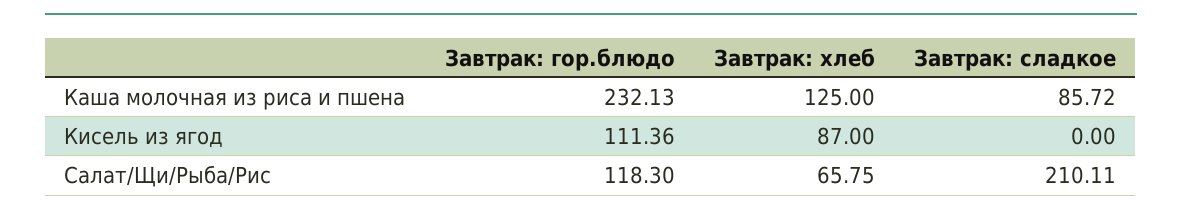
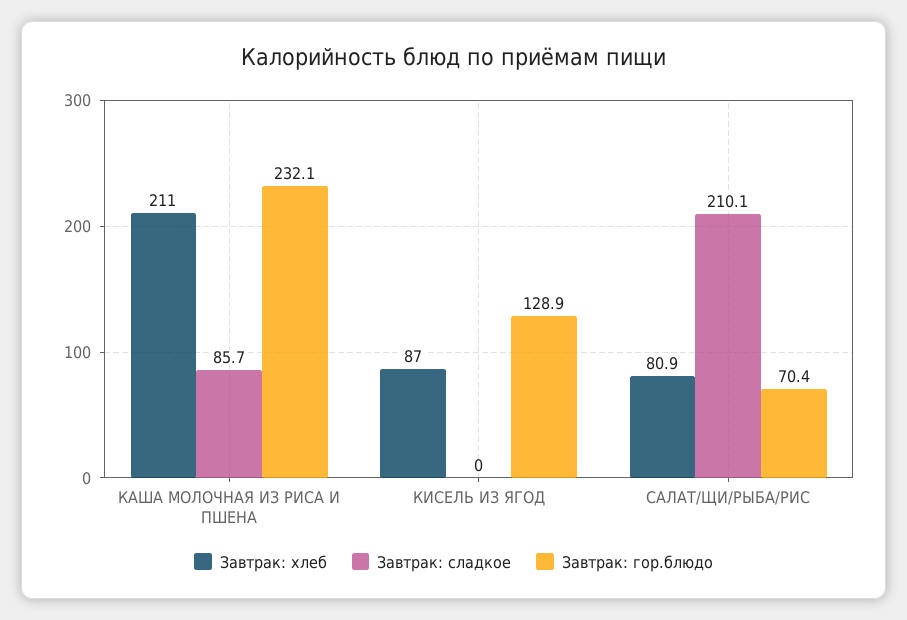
Завтрак: хлеб, Каша молочная из риса и пшена: 125 -> 211
Завтрак: гор.блюдо, Кисель из ягод: 111.36 -> 128.9
Завтрак: гор.блюдо, Салат/Щи/Рыба/Рис: 118.3 -> 70.4
Завтрак: хлеб, Салат/Щи/Рыба/Рис: 65.75 -> 80.9

